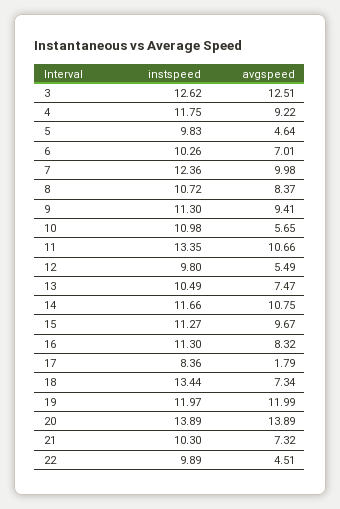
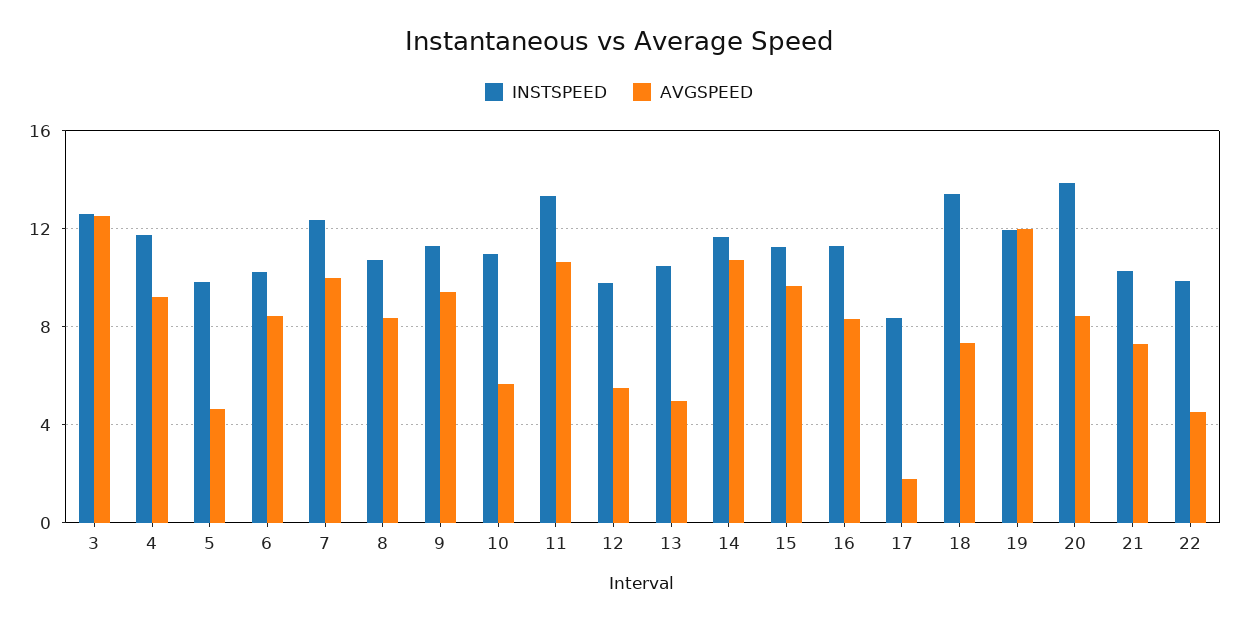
avgspeed, 6: 7.01 -> 8.5
avgspeed, 13: 7.47 -> 5
avgspeed, 20: 13.89 -> 8.5

